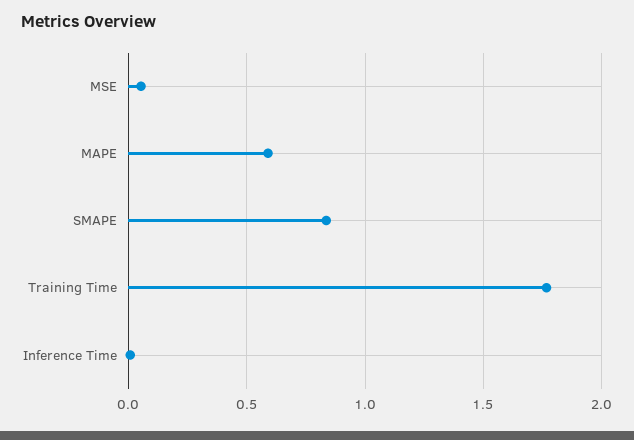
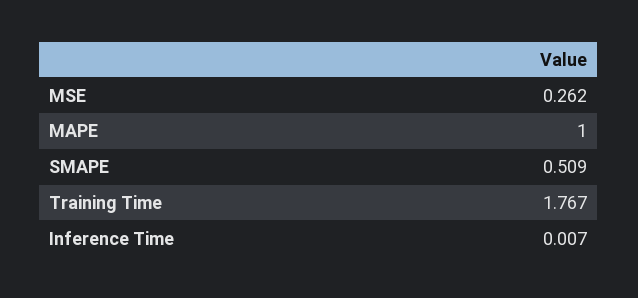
MSE: 0.05 -> 0.262
MAPE: 0.6 -> 1
SMAPE: 0.85 -> 0.509

